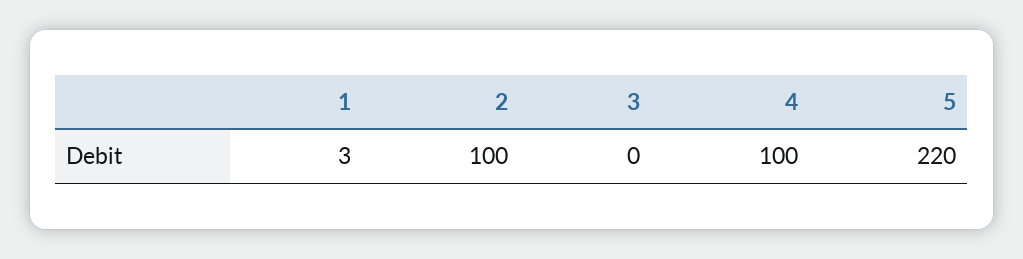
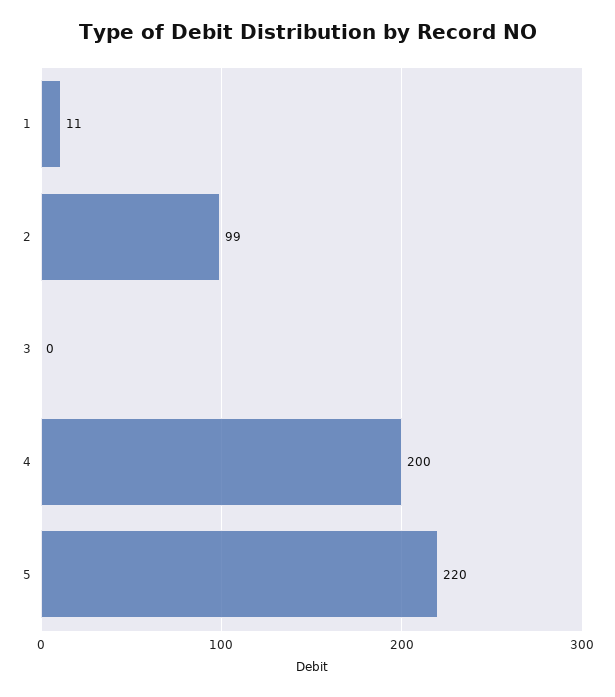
1: 3 -> 11
2: 100 -> 99
4: 100 -> 200

